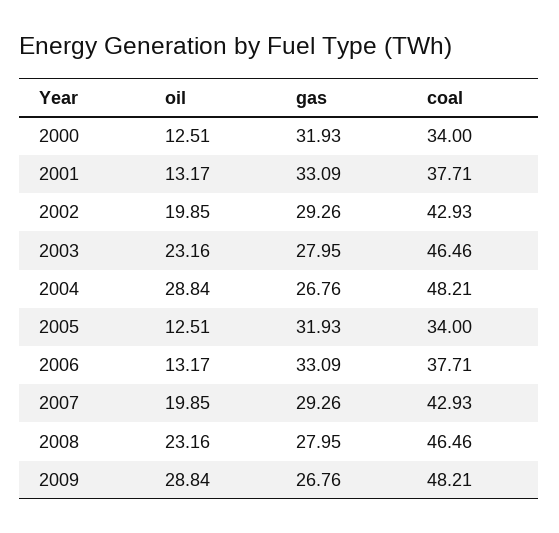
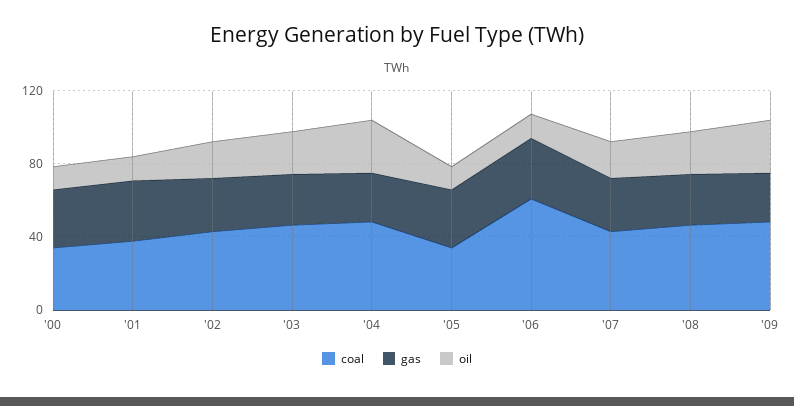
coal, 2006: 37.71 -> 60

